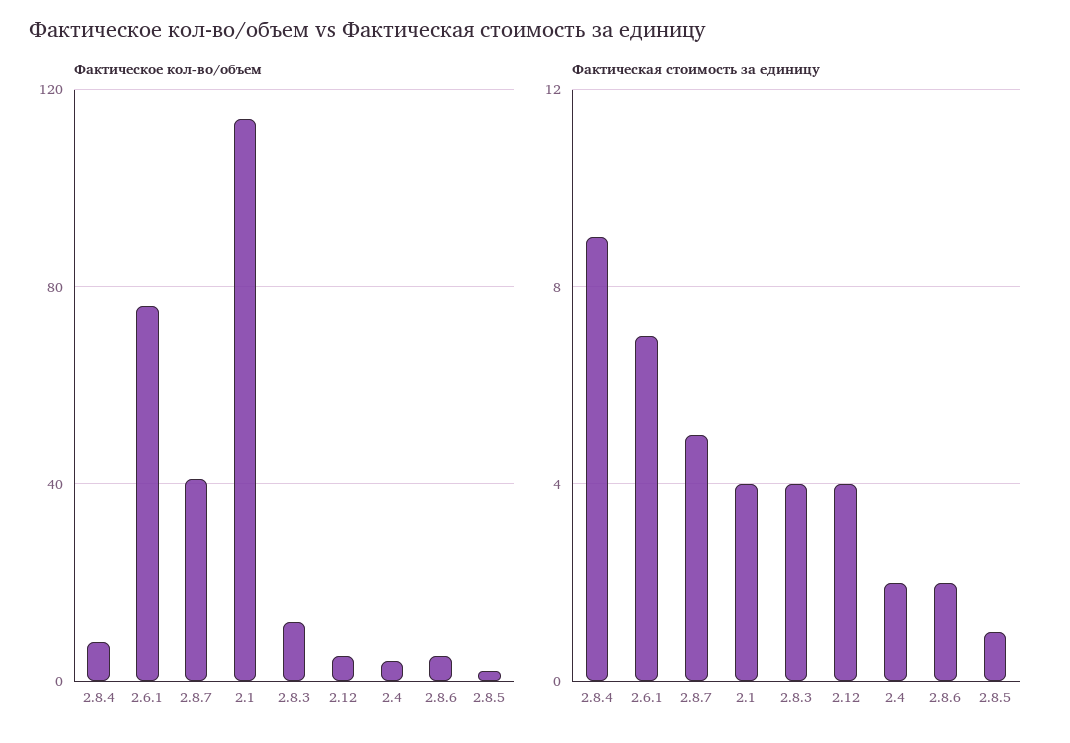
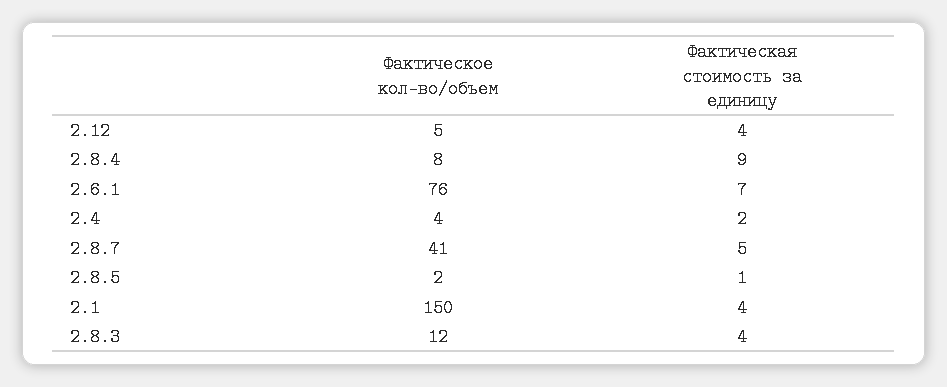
Фактическое кол-во/объем, 2.1: 115 -> 150
Фактическое кол-во/объем, 2.8.6: 5 -> none
Фактическая стоимость за единицу, 2.8.6: 2 -> none

